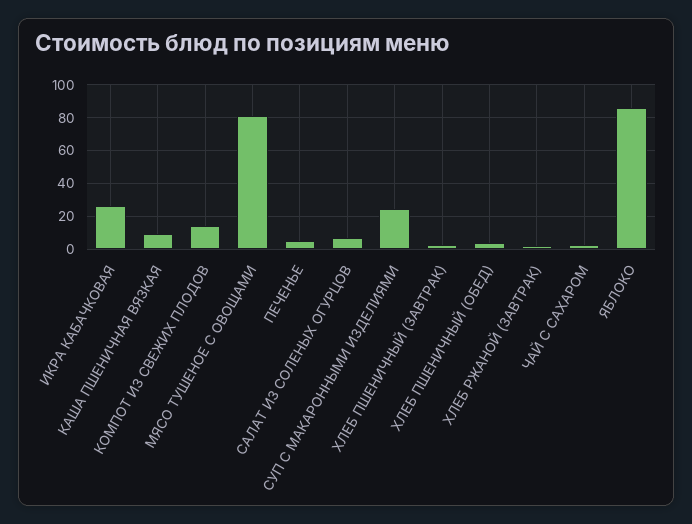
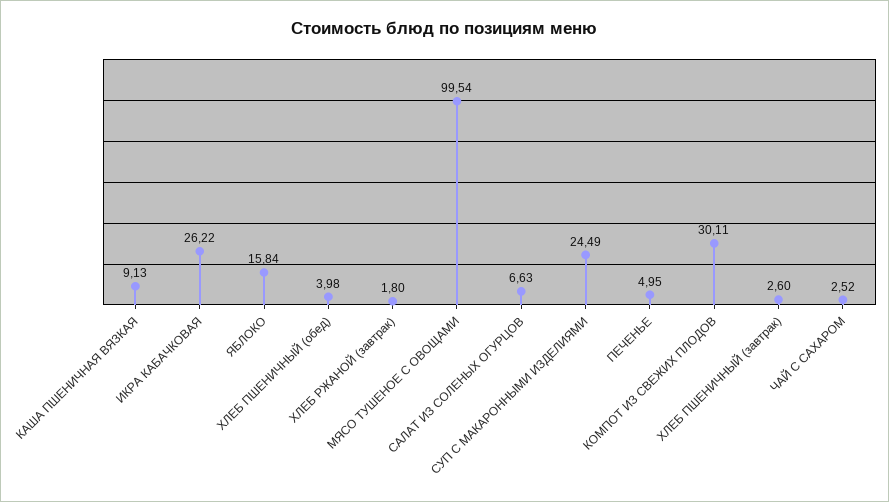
КОМПОТ ИЗ СВЕЖИХ ПЛОДОВ: 15 -> 30.11
МЯСО ТУШЕНОЕ С ОВОЩАМИ: 80 -> 99.54
ЯБЛОКО: 85 -> 15.84

